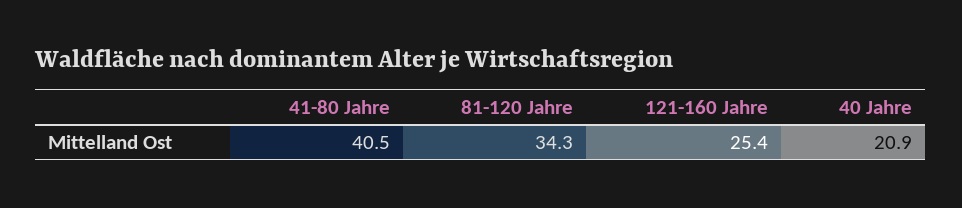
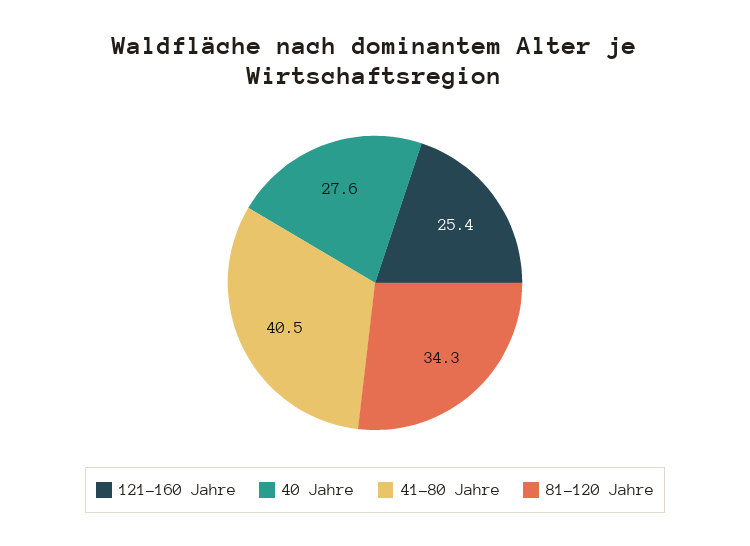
40 Jahre: 20.9 -> 27.6

